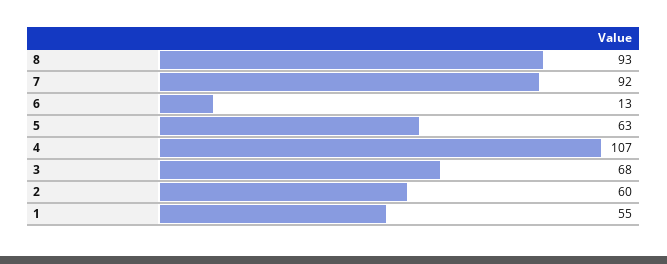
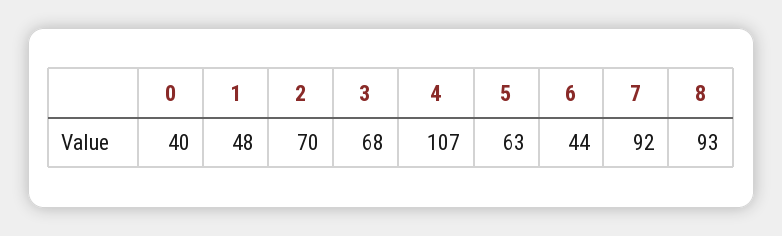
6: 13 -> 44
2: 60 -> 70
1: 55 -> 48
0: none -> 40

